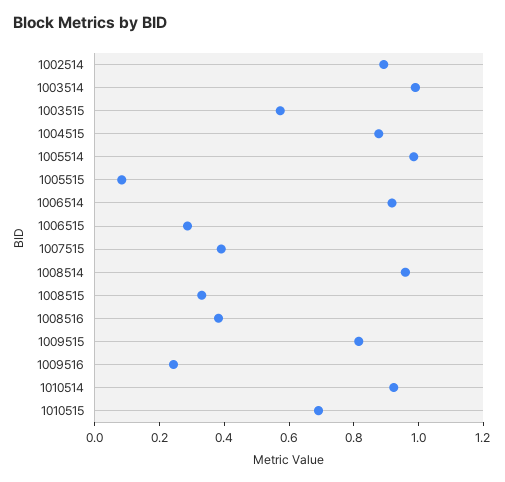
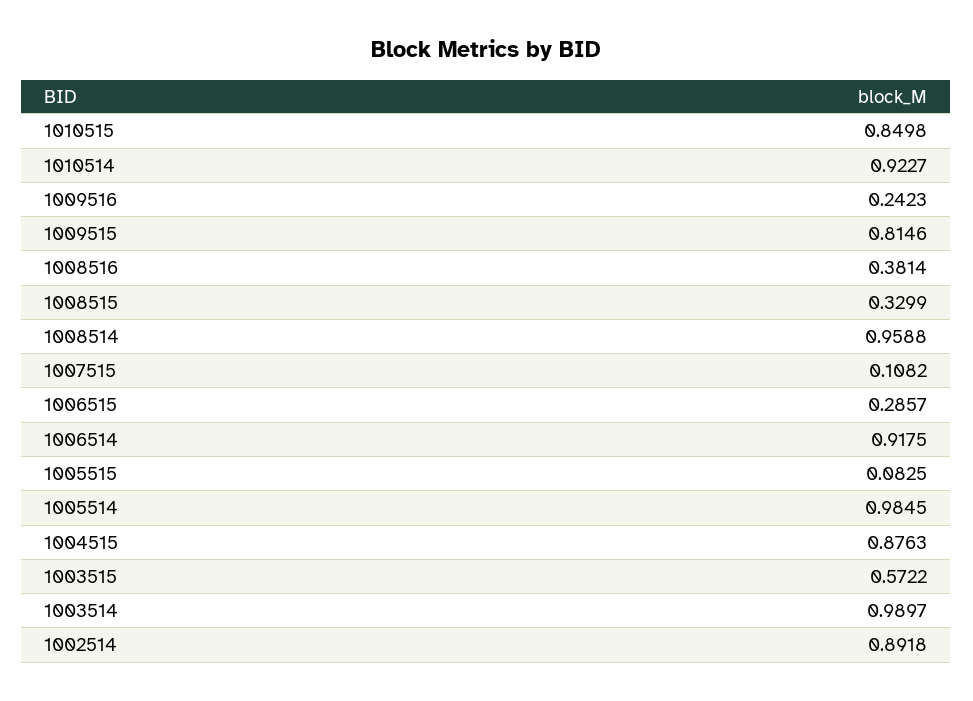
1007515: 0.4 -> 0.1082
1010515: 0.7 -> 0.8498

